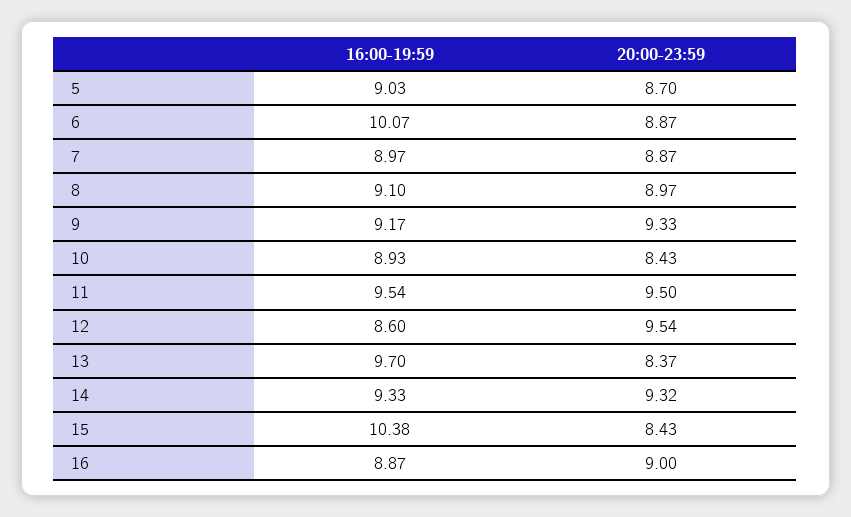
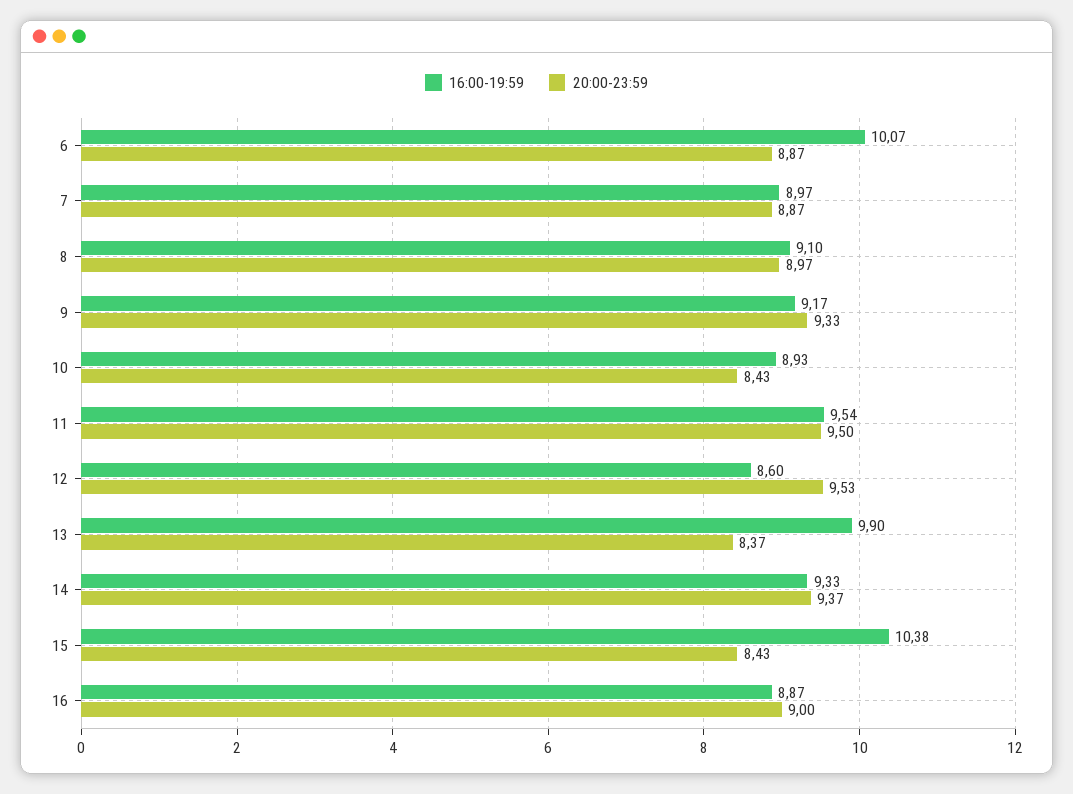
16:00-19:59, 5: 9.03 -> none
20:00-23:59, 5: 8.7 -> none
20:00-23:59, 12: 9.54 -> 9.53
16:00-19:59, 13: 9.7 -> 9.9
20:00-23:59, 14: 9.32 -> 9.37

